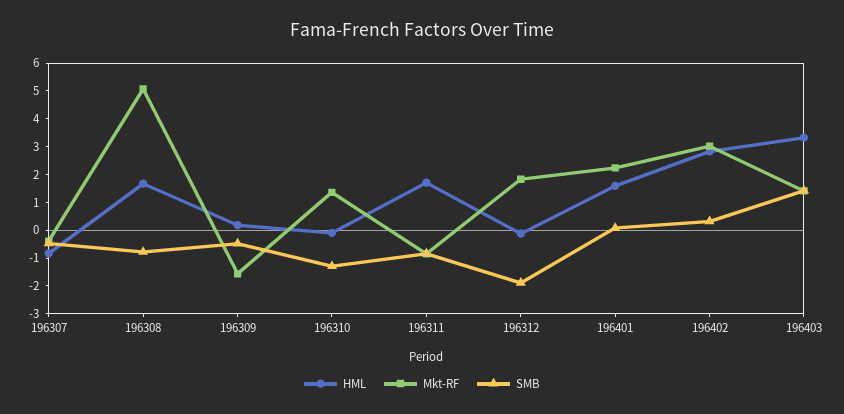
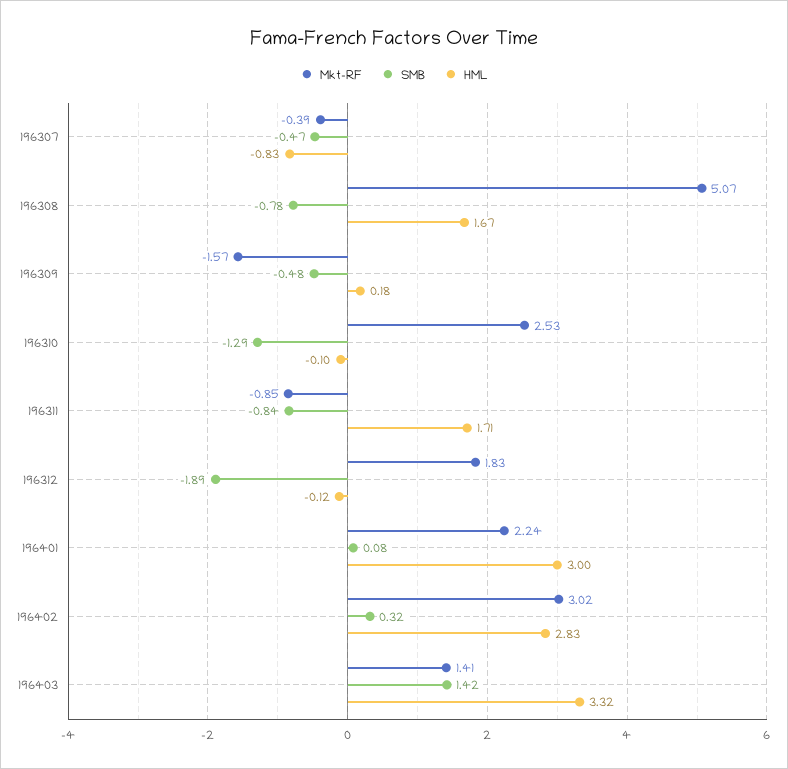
Mkt-RF, 196310: 1.5 -> 2.53
HML, 196401: 1.5 -> 3

